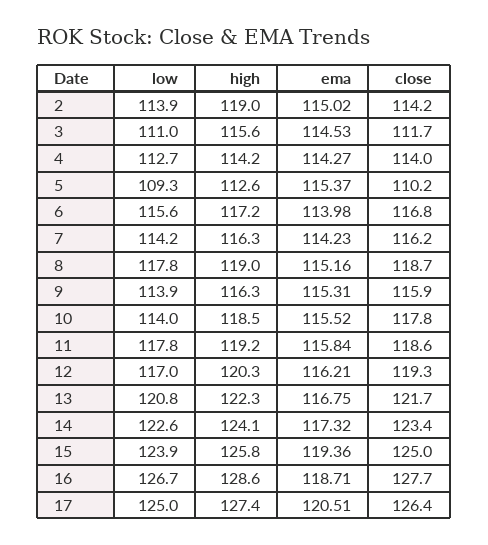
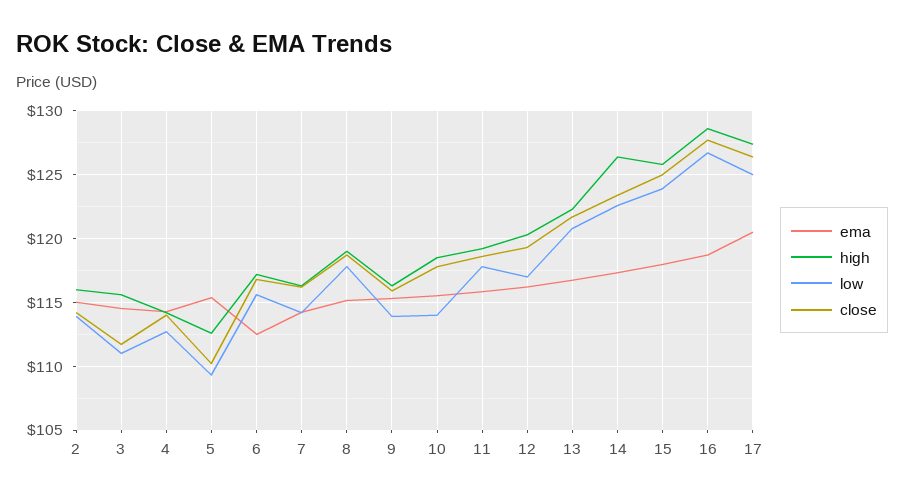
high, 2: 119 -> 116
ema, 6: 113.98 -> 112.5
high, 14: 124.1 -> 126.5
ema, 15: 119.36 -> 118

